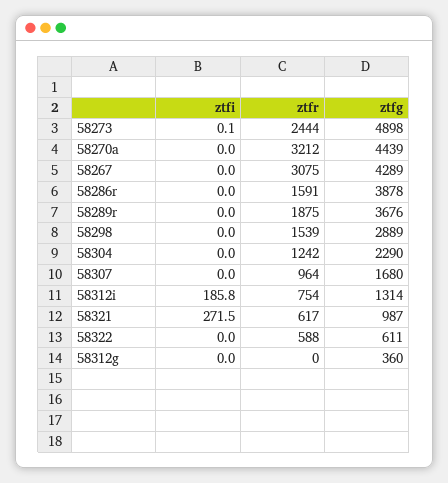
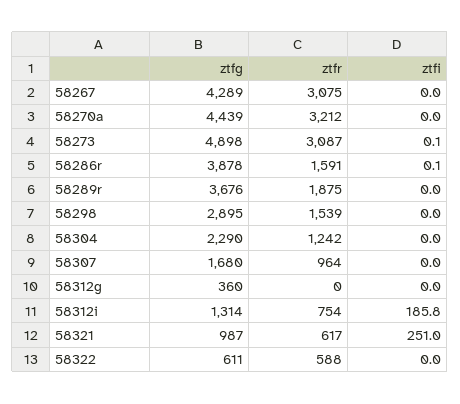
ztfr, 58273: 2444 -> 3087
ztfi, 58286r: 0 -> 0.1
ztfg, 58298: 2889 -> 2895
ztfi, 58321: 271.5 -> 251

